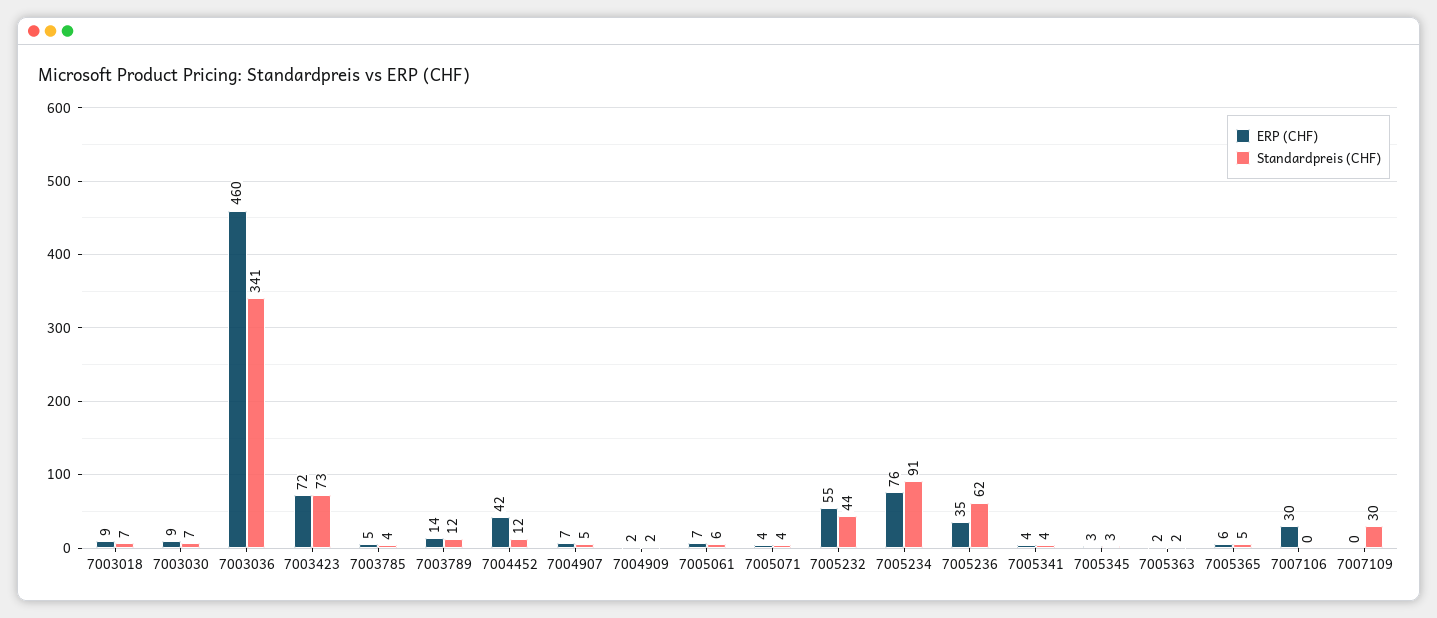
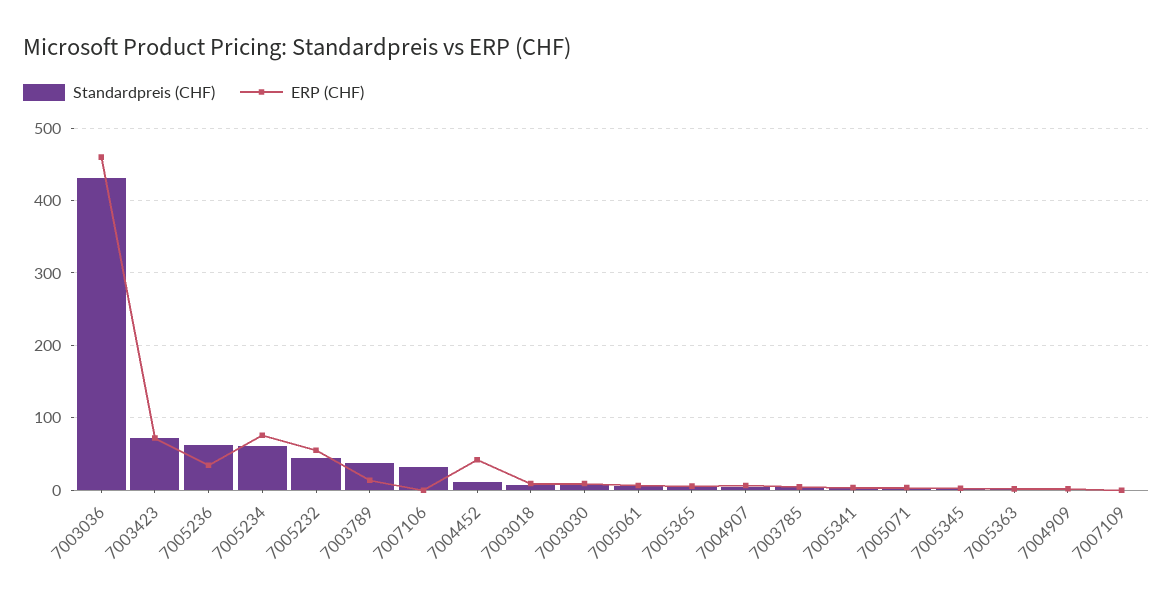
Standardpreis (CHF), 7003036: 341 -> 430
Standardpreis (CHF), 7003789: 12 -> 40
Standardpreis (CHF), 7005234: 91 -> 60
ERP (CHF), 7007106: 30 -> 0
Standardpreis (CHF), 7007106: 0 -> 30
Standardpreis (CHF), 7007109: 30 -> 0

